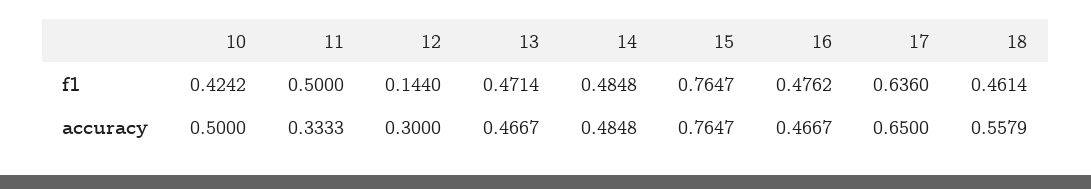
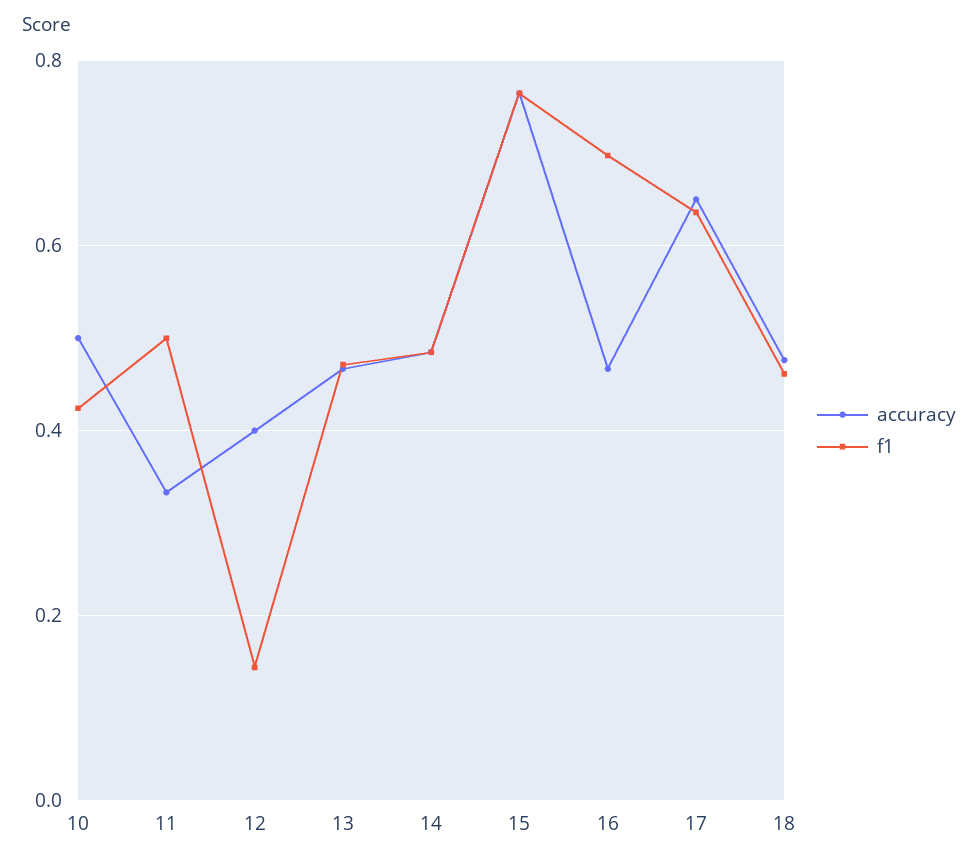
f1, 16: 0.4762 -> 0.7
accuracy, 12: 0.3 -> 0.4
accuracy, 18: 0.5579 -> 0.48

